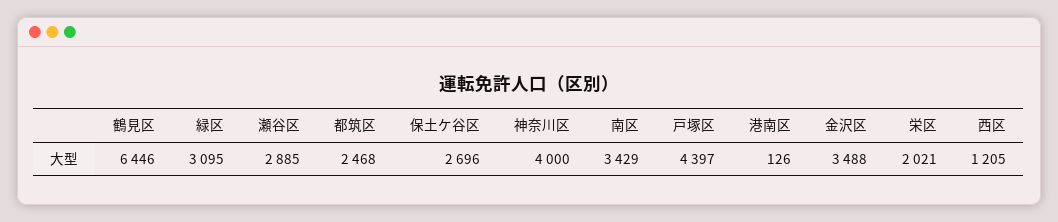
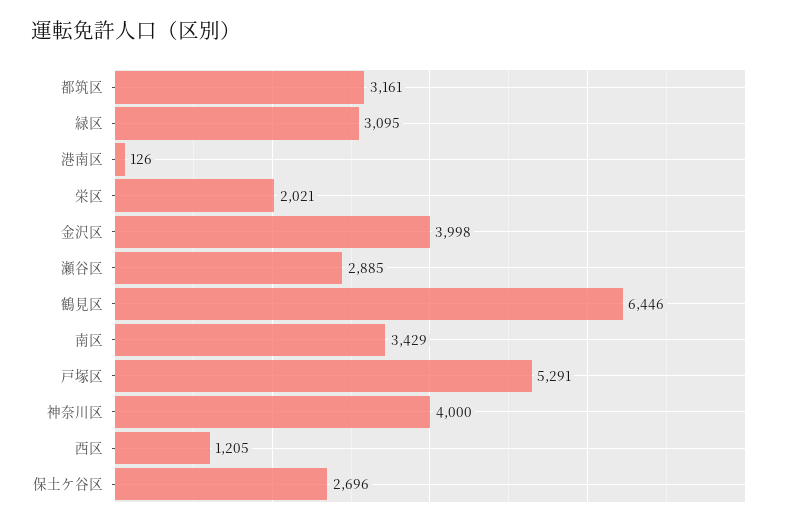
都筑区: 2468 -> 3161
戸塚区: 4397 -> 5291
金沢区: 3488 -> 3998

